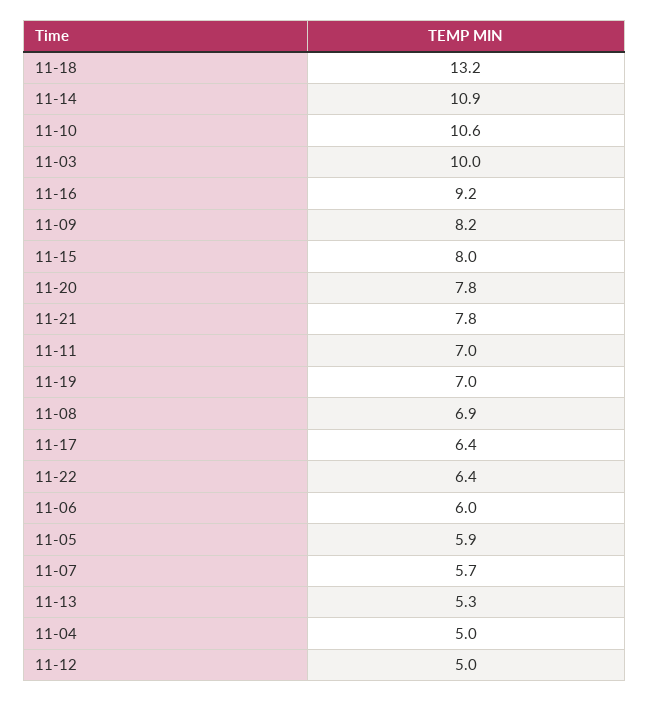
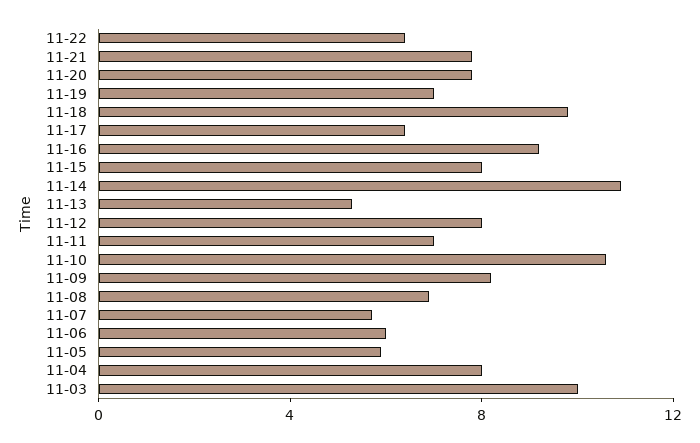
11-18: 13.2 -> 10
11-04: 5 -> 8
11-12: 5 -> 8

